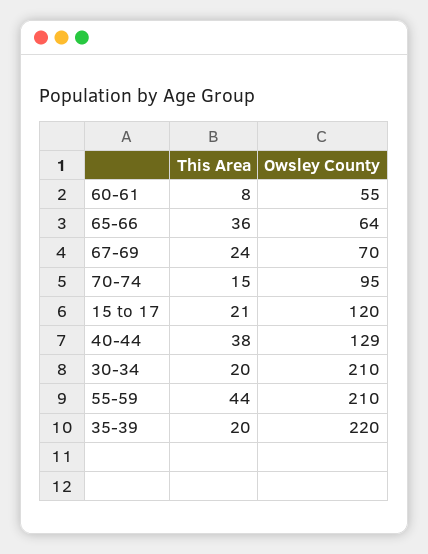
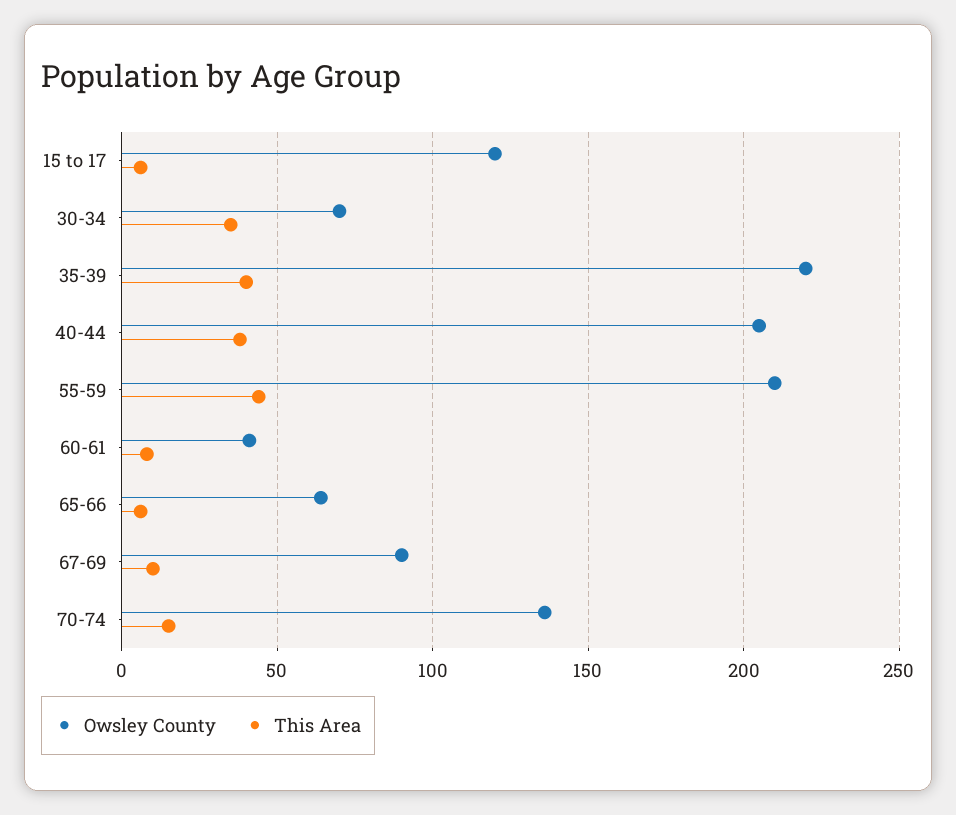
Owsley County, 60-61: 55 -> 40
This Area, 65-66: 36 -> 5
This Area, 67-69: 24 -> 10
Owsley County, 67-69: 70 -> 90
Owsley County, 70-74: 95 -> 135
This Area, 15 to 17: 21 -> 5
Owsley County, 40-44: 129 -> 205
This Area, 30-34: 20 -> 35
Owsley County, 30-34: 210 -> 70
This Area, 35-39: 20 -> 40

